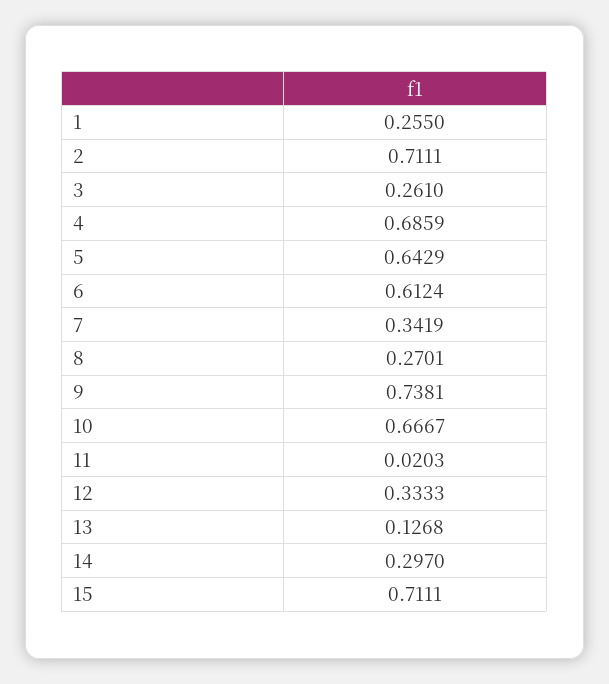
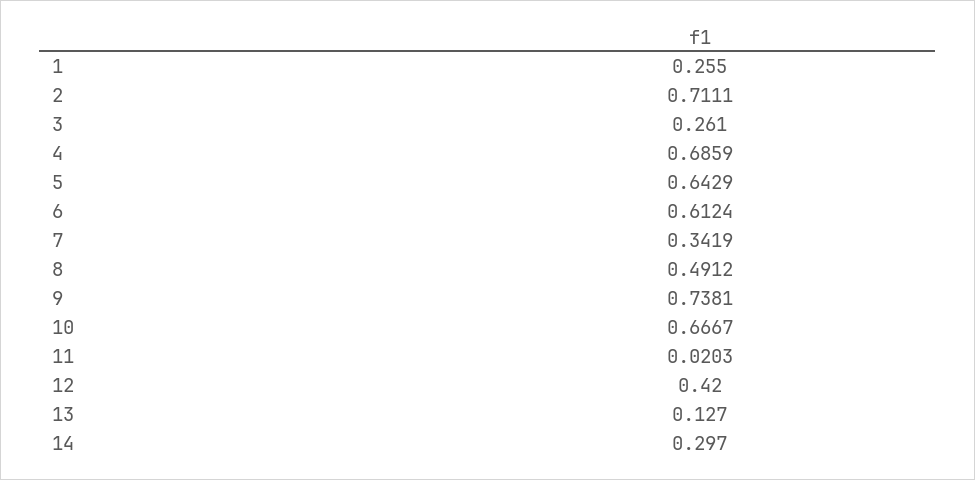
8: 0.2701 -> 0.4912
12: 0.3333 -> 0.42
13: 0.1268 -> 0.127
15: 0.7111 -> none

